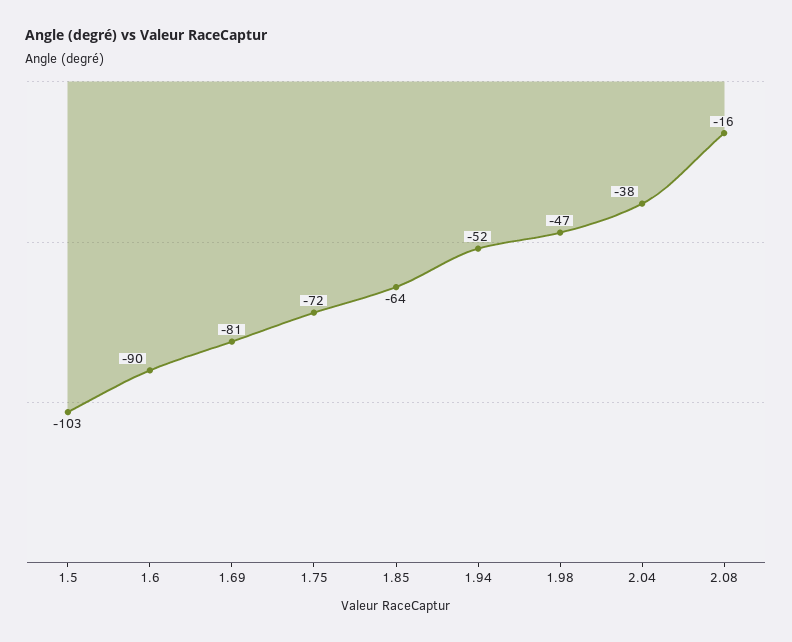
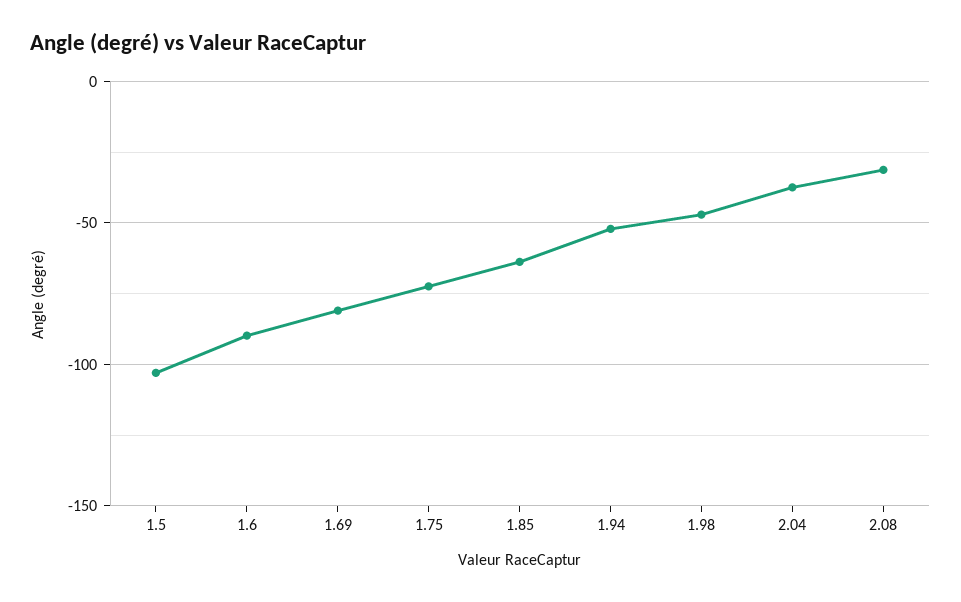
2.08: -16 -> -30

